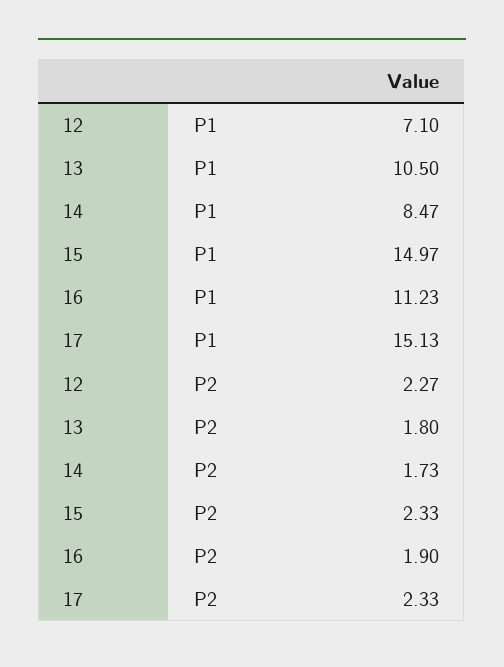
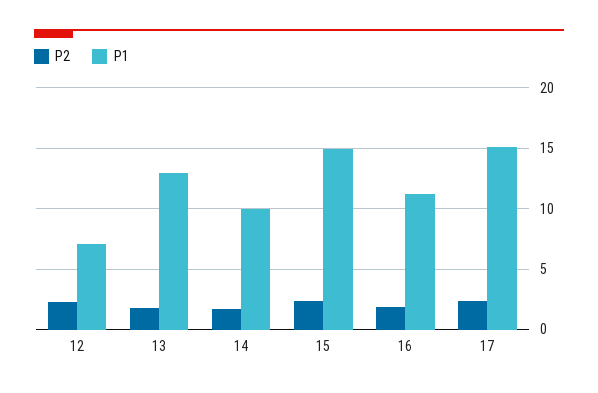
P1, 13: 10.5 -> 13
P1, 14: 8.47 -> 10

